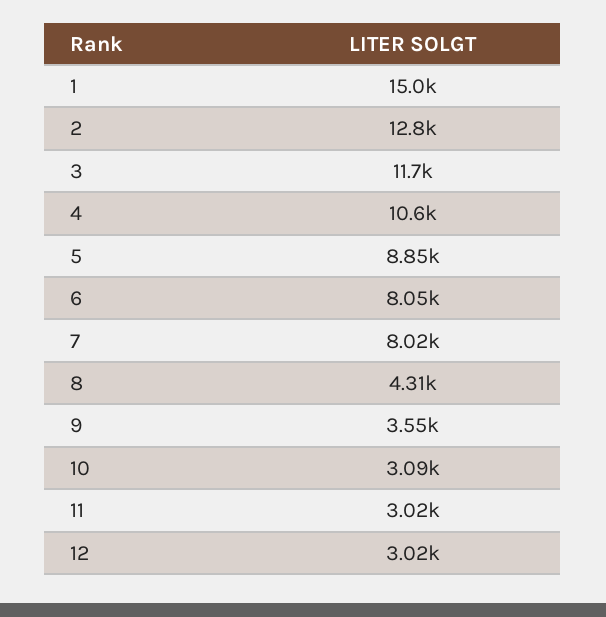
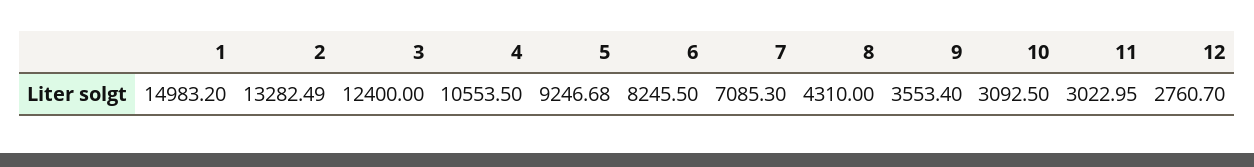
2: 12800 -> 13282.49
3: 11700 -> 12400
5: 8850 -> 9246.68
6: 8050 -> 8245.5
7: 8020 -> 7085.3
12: 3020 -> 2760.7

